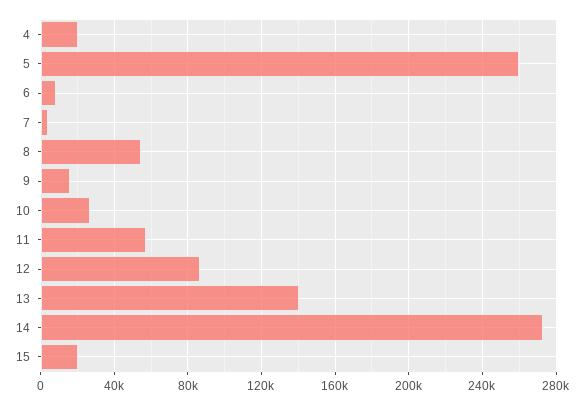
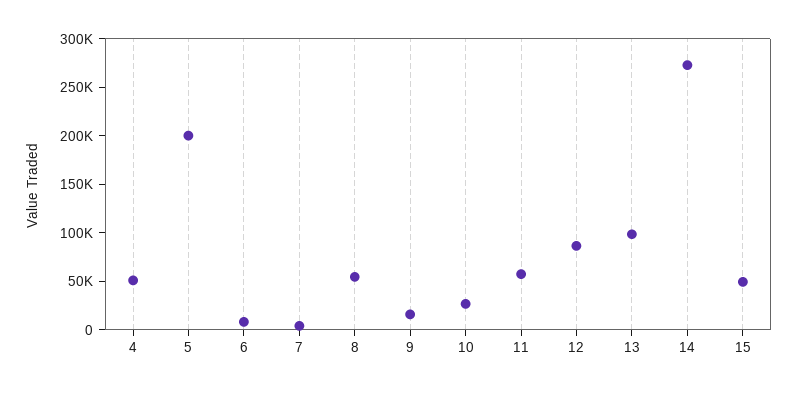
4: 20000 -> 50000
5: 260000 -> 200000
13: 140000 -> 100000
15: 20000 -> 50000

